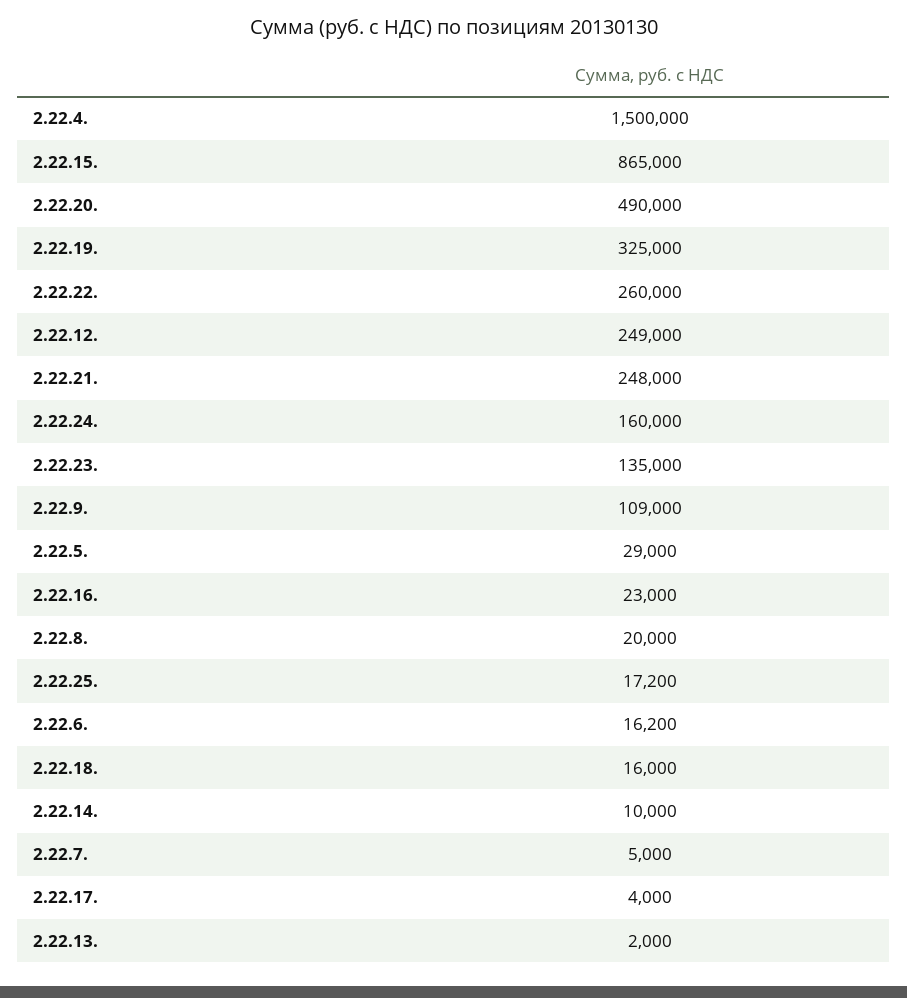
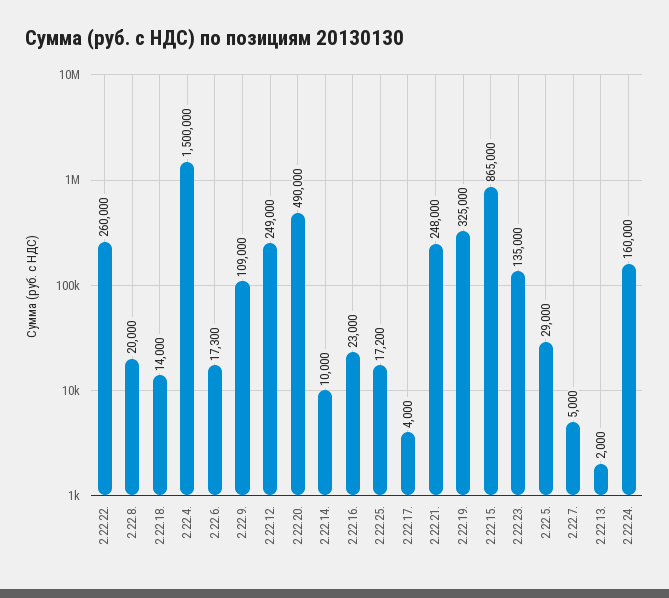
2.22.6.: 16200 -> 17300
2.22.18.: 16000 -> 14000

